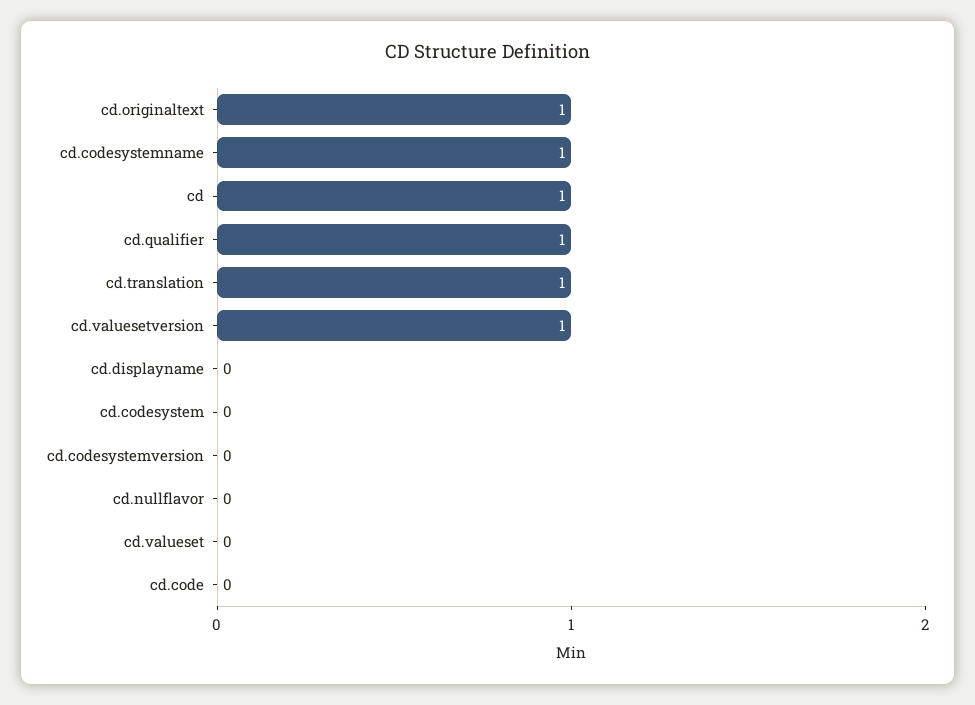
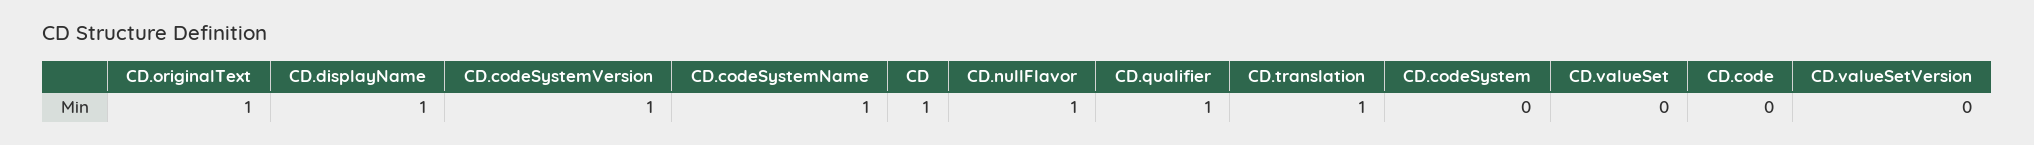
cd.valuesetversion: 1 -> 0
cd.displayname: 0 -> 1
cd.codesystemversion: 0 -> 1
cd.nullflavor: 0 -> 1

